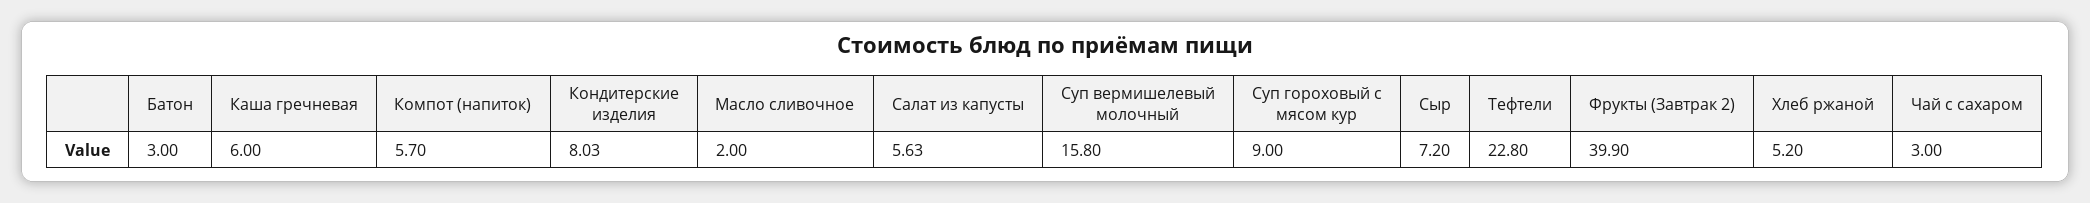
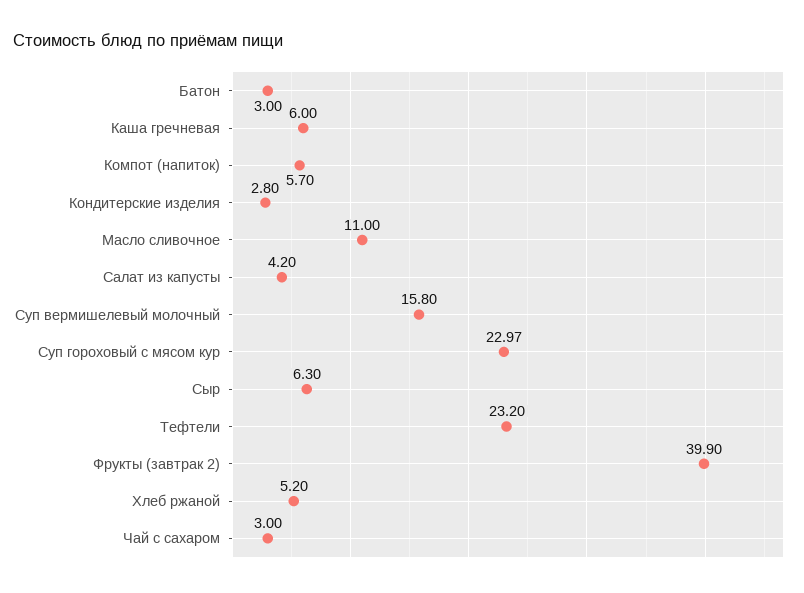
Кондитерские изделия: 8.03 -> 2.8
Масло сливочное: 2 -> 11
Салат из капусты: 5.63 -> 4.2
Суп гороховый с мясом кур: 9 -> 22.97
Сыр: 7.2 -> 6.3
Тефтели: 22.8 -> 23.2

